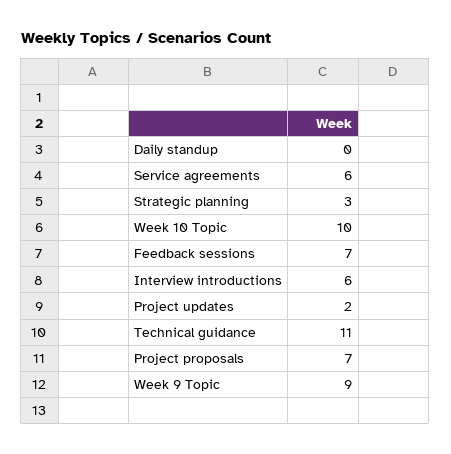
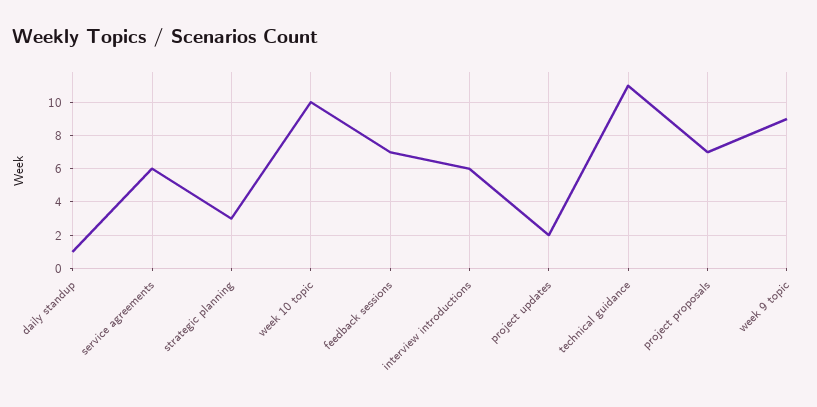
Daily standup: 0 -> 1

